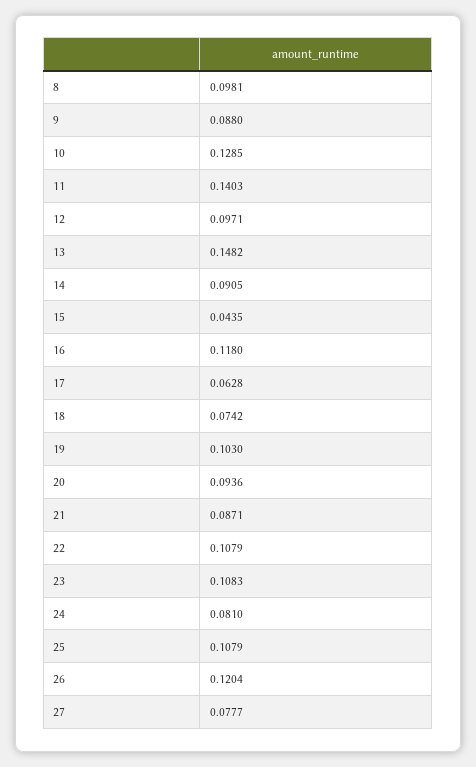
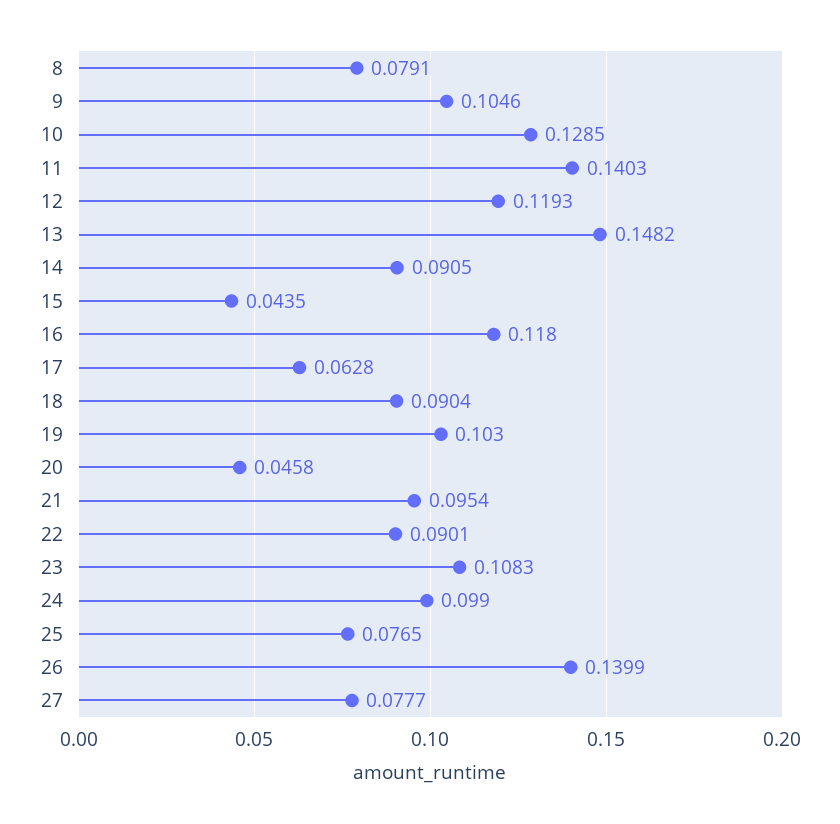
8: 0.0981 -> 0.0791
9: 0.088 -> 0.1046
12: 0.0971 -> 0.1193
18: 0.0742 -> 0.0904
20: 0.0936 -> 0.0458
21: 0.0871 -> 0.0954
22: 0.1079 -> 0.0901
24: 0.081 -> 0.099
25: 0.1079 -> 0.0765
26: 0.1204 -> 0.1399

